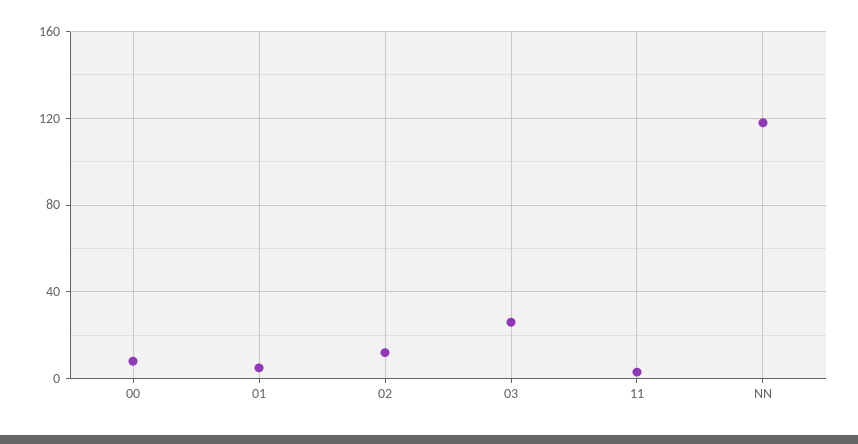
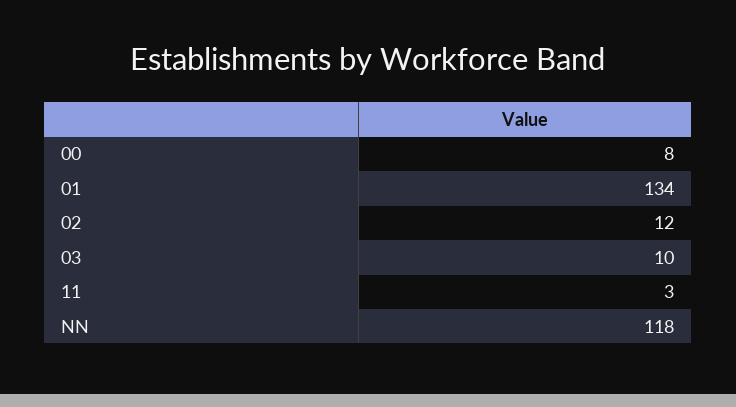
01: 5 -> 134
03: 25 -> 10

